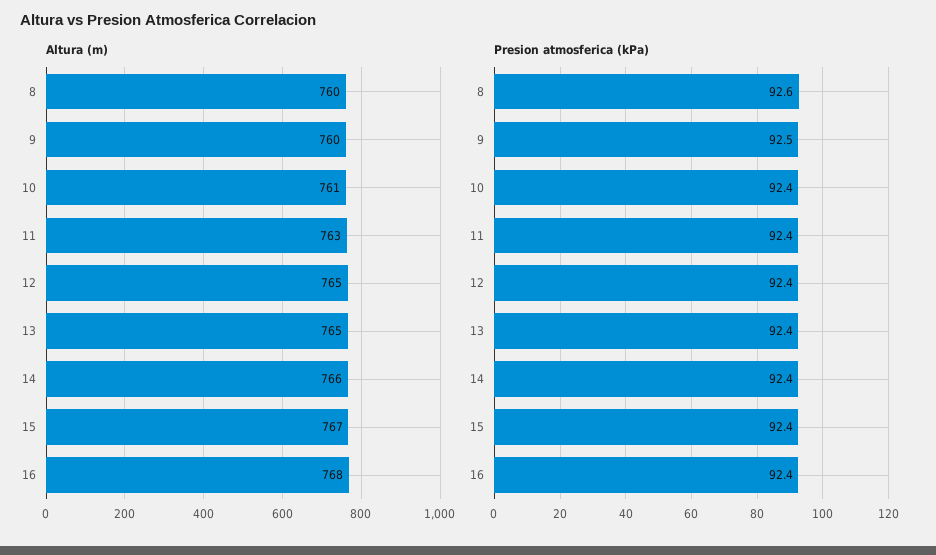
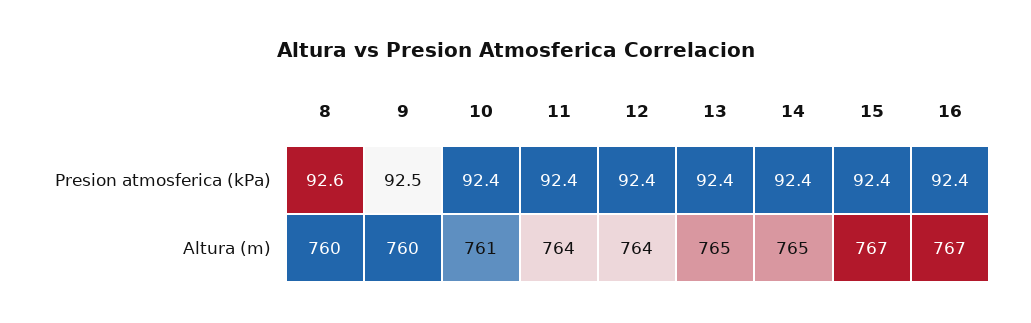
Altura (m), 11: 763 -> 764
Altura (m), 12: 765 -> 764
Altura (m), 14: 766 -> 765
Altura (m), 16: 768 -> 767

